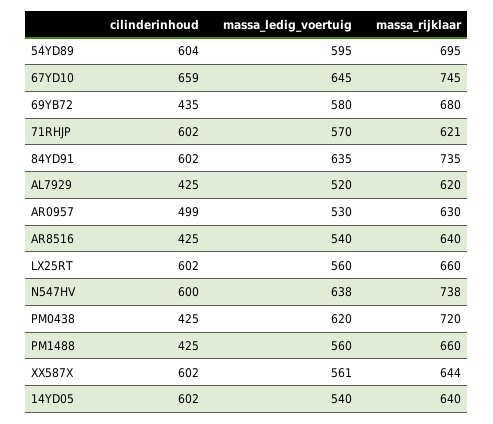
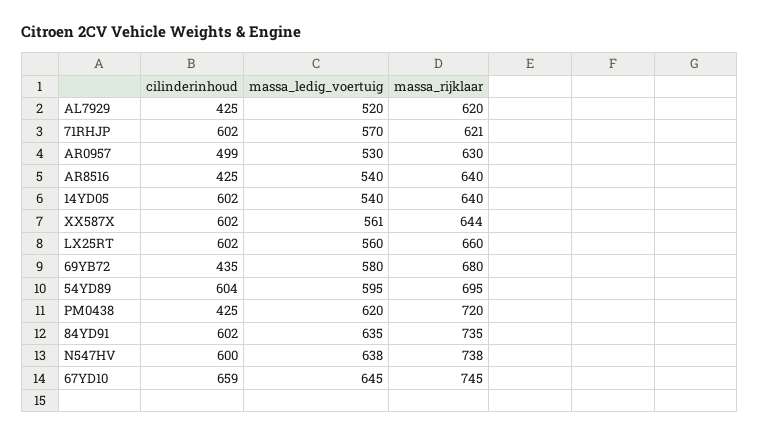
cilinderinhoud, PM1488: 425 -> none
massa_ledig_voertuig, PM1488: 560 -> none
massa_rijklaar, PM1488: 660 -> none

